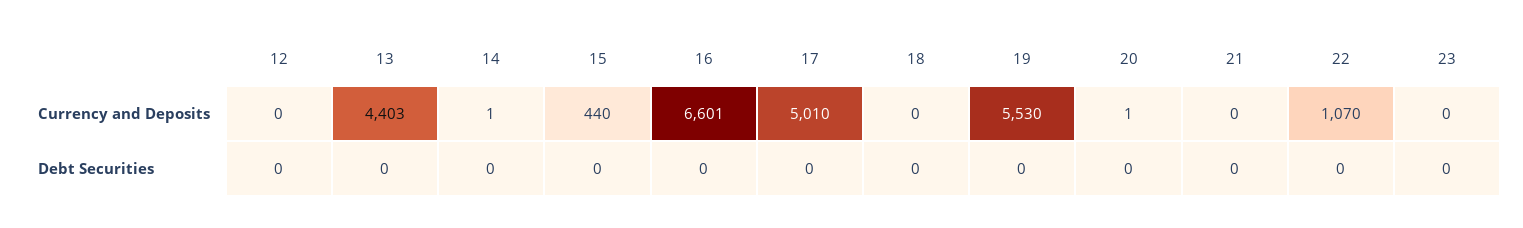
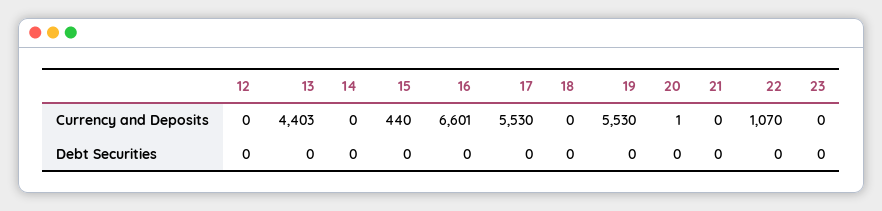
14, Currency and Deposits: 1 -> 0
17, Currency and Deposits: 5010 -> 5530

